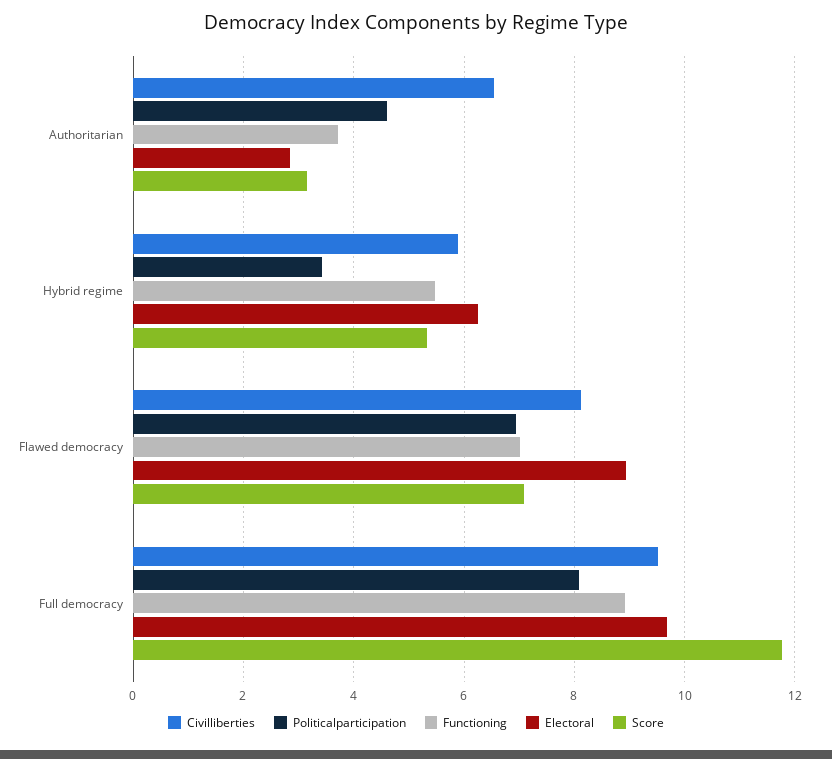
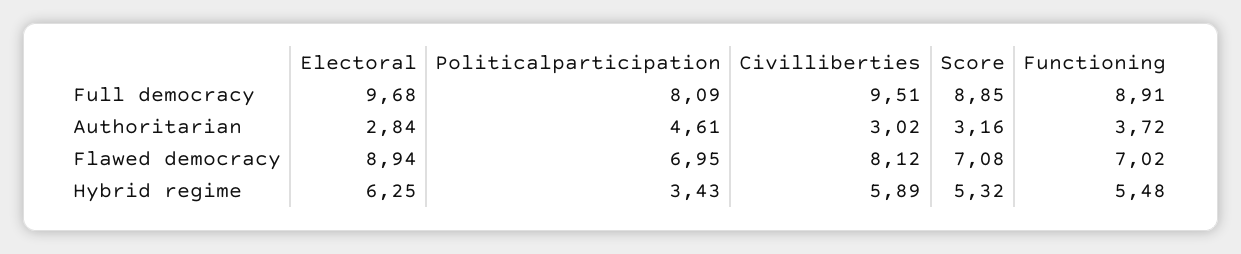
Civilliberties, Authoritarian: 6.6 -> 3.02
Score, Full democracy: 11.8 -> 8.85

